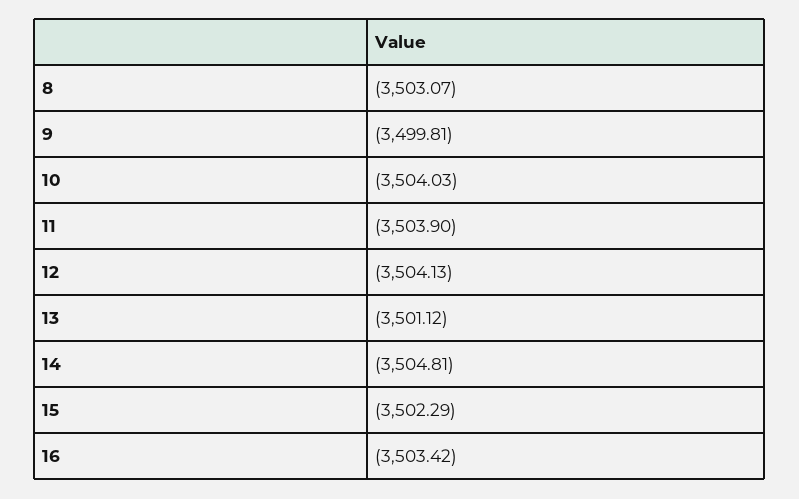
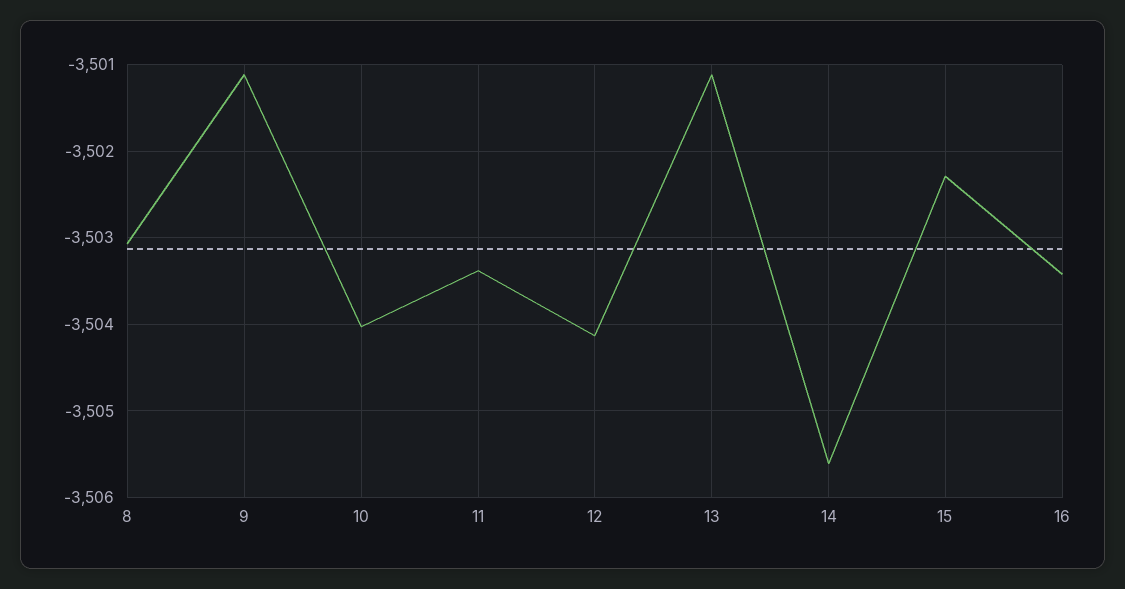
9: -3499.81 -> -3501.1
11: -3503.9 -> -3503.4
14: -3504.81 -> -3505.6

